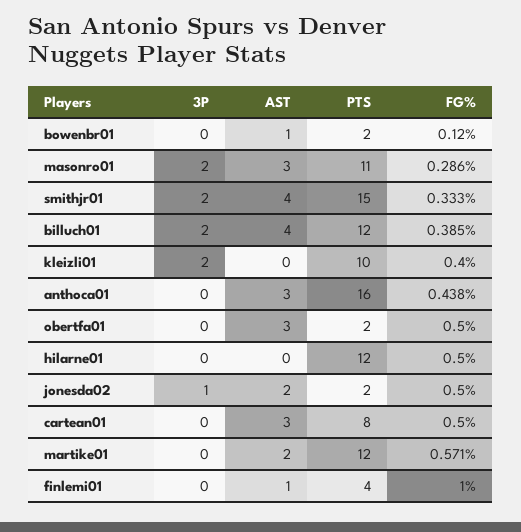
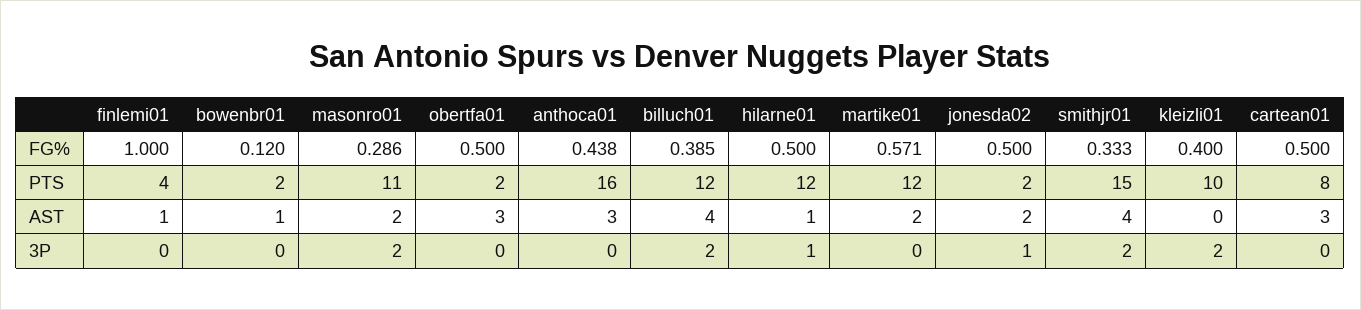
AST, masonro01: 3 -> 2
3P, hilarne01: 0 -> 1
AST, hilarne01: 0 -> 1

